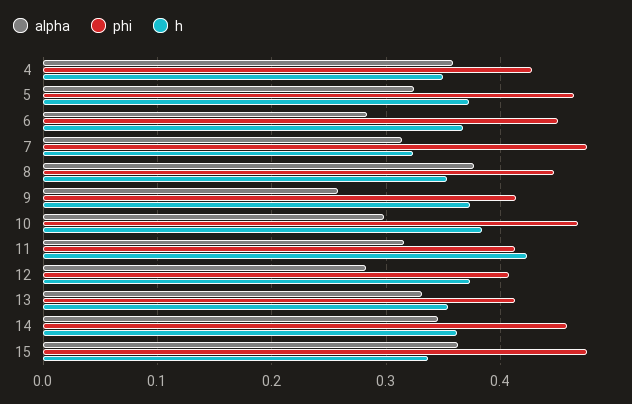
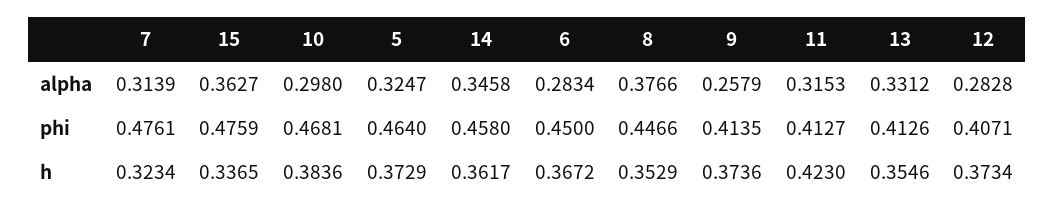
alpha, 4: 0.36 -> none
phi, 4: 0.43 -> none
h, 4: 0.35 -> none

